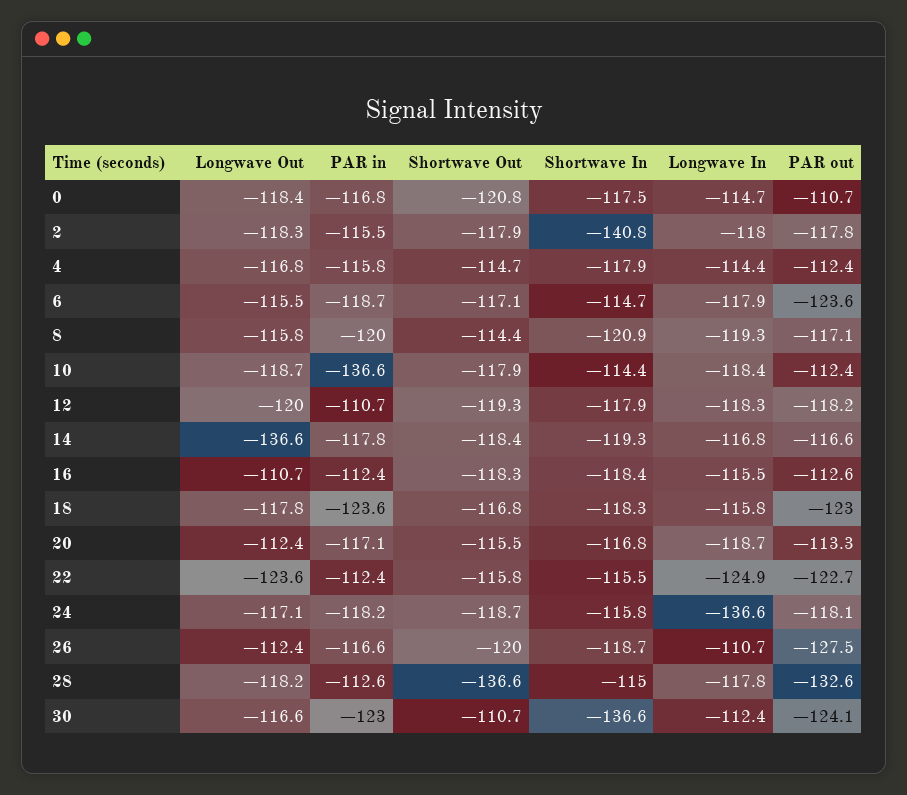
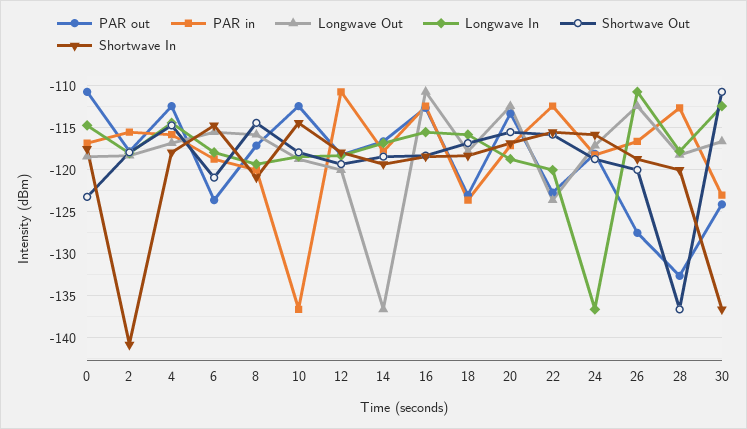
Shortwave Out, 0: -120.8 -> -123
Shortwave Out, 6: -117.1 -> -121
Longwave In, 22: -124.9 -> -120
Shortwave In, 28: -115 -> -120

